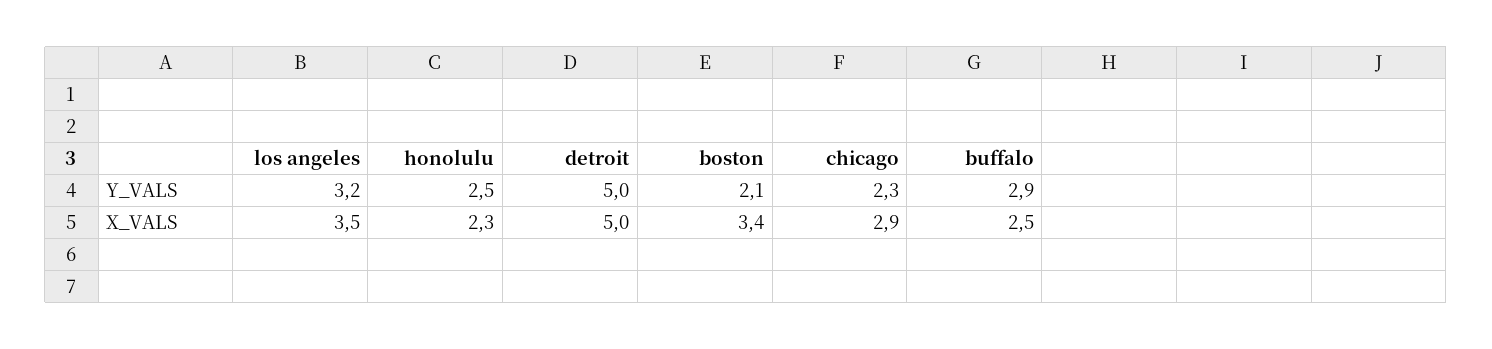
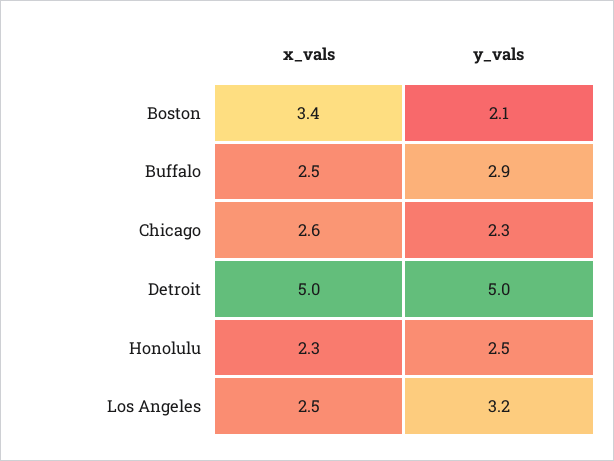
los angeles, X_VALS: 3.5 -> 2.5
chicago, X_VALS: 2.9 -> 2.6

